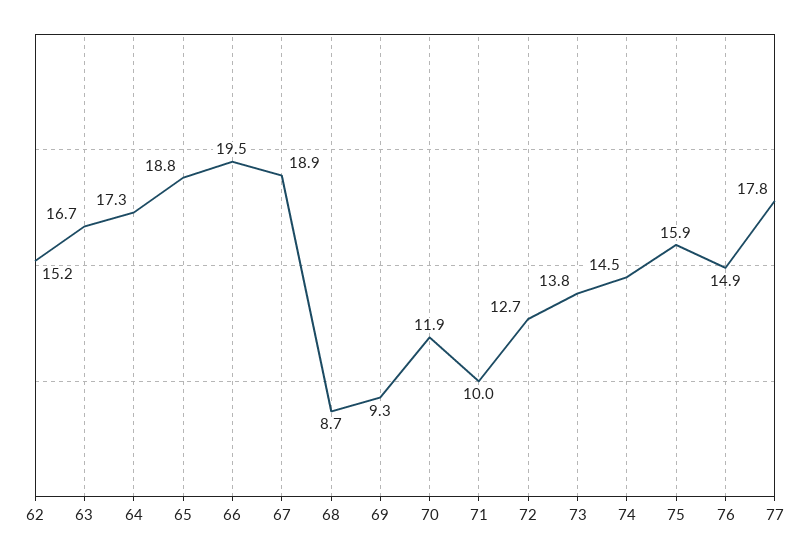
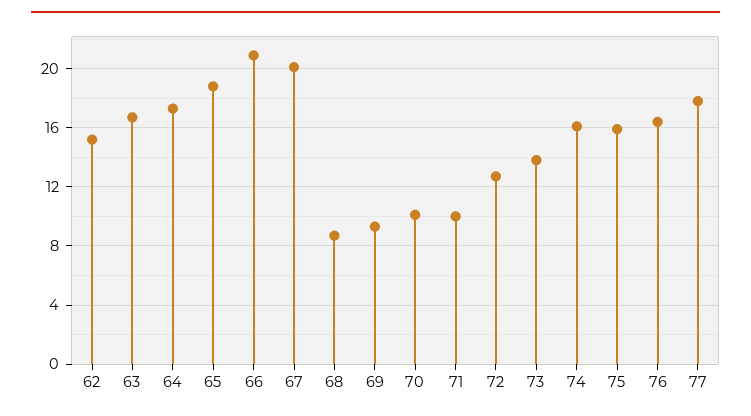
66: 19.5 -> 21
67: 18.9 -> 20
70: 11.9 -> 10
74: 14.5 -> 16
76: 14.9 -> 16.5

